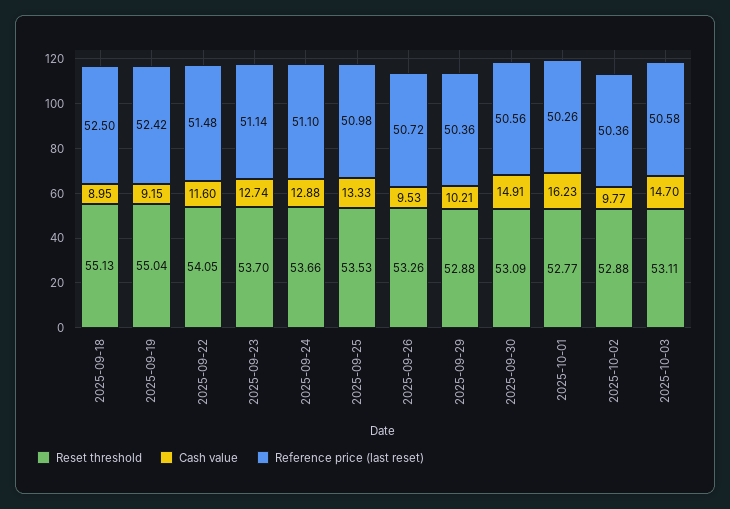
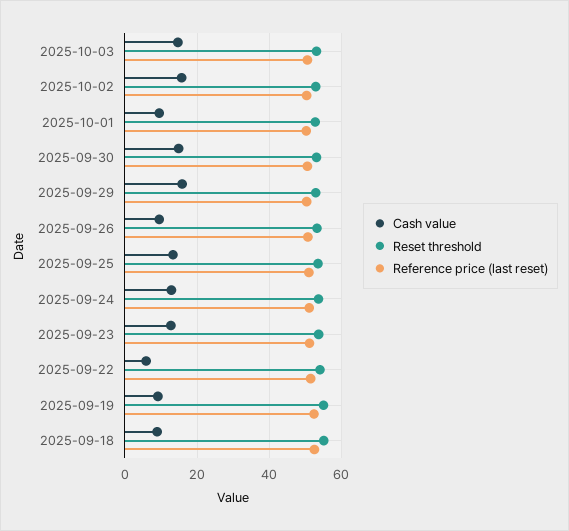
Cash value, 2025-09-22: 11.6 -> 6
Cash value, 2025-09-29: 10.21 -> 16
Cash value, 2025-10-01: 16.23 -> 10
Cash value, 2025-10-02: 9.77 -> 16

